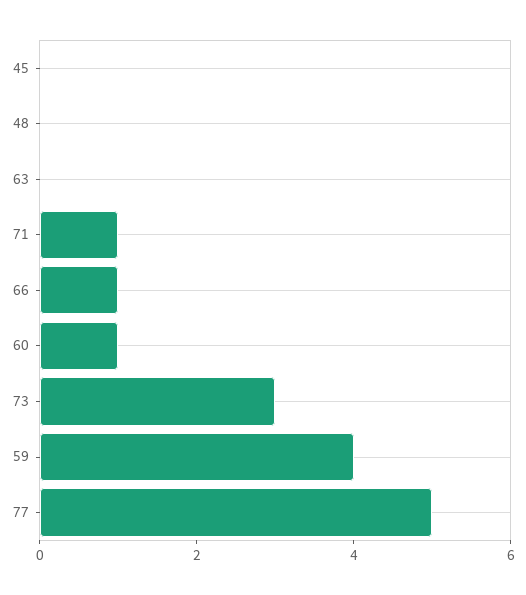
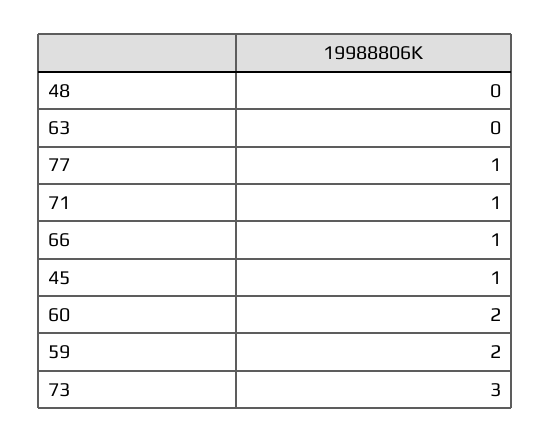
45: 0 -> 1
60: 1 -> 2
59: 4 -> 2
77: 5 -> 1

